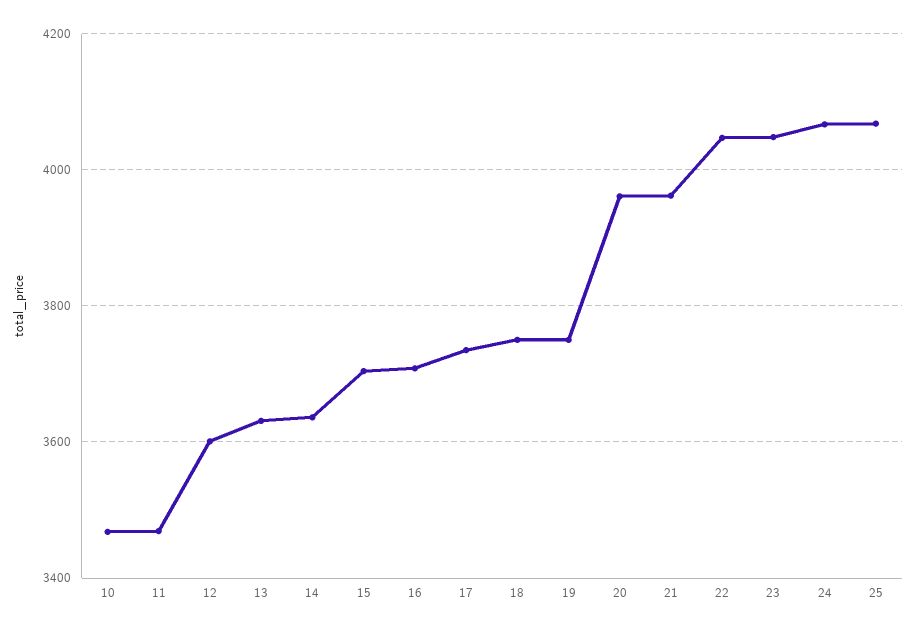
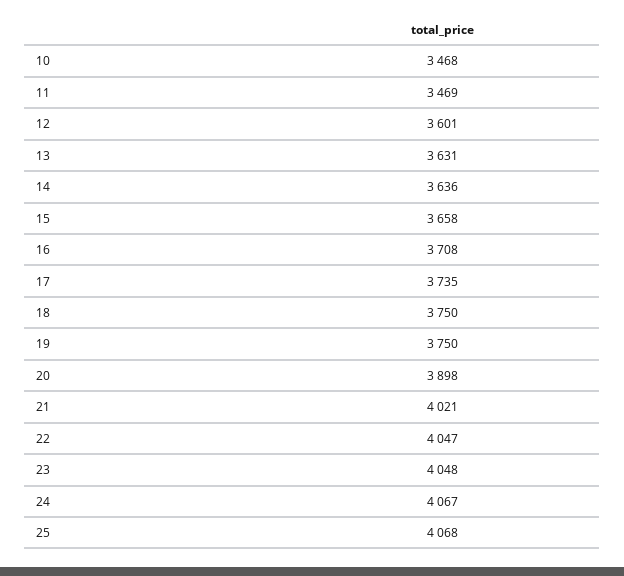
15: 3700 -> 3658
20: 3960 -> 3898
21: 3960 -> 4021

